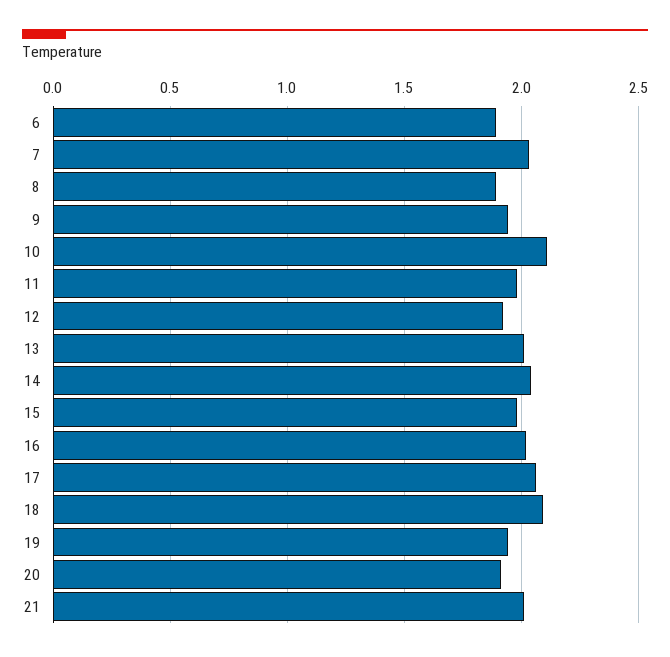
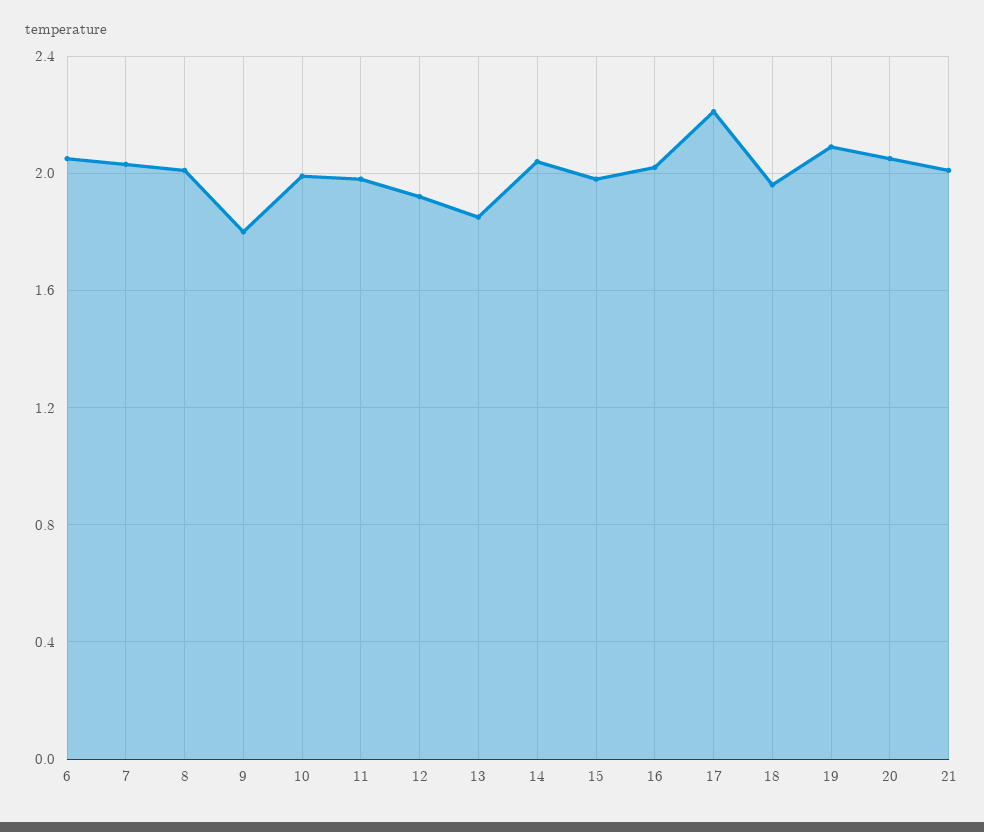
6: 1.9 -> 2.05
8: 1.9 -> 2
9: 1.95 -> 1.8
10: 2.1 -> 2
13: 2 -> 1.85
17: 2.05 -> 2.2
18: 2.1 -> 1.95
19: 1.95 -> 2.1
20: 1.9 -> 2.05

